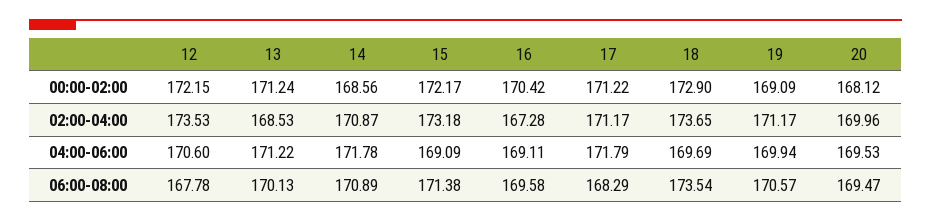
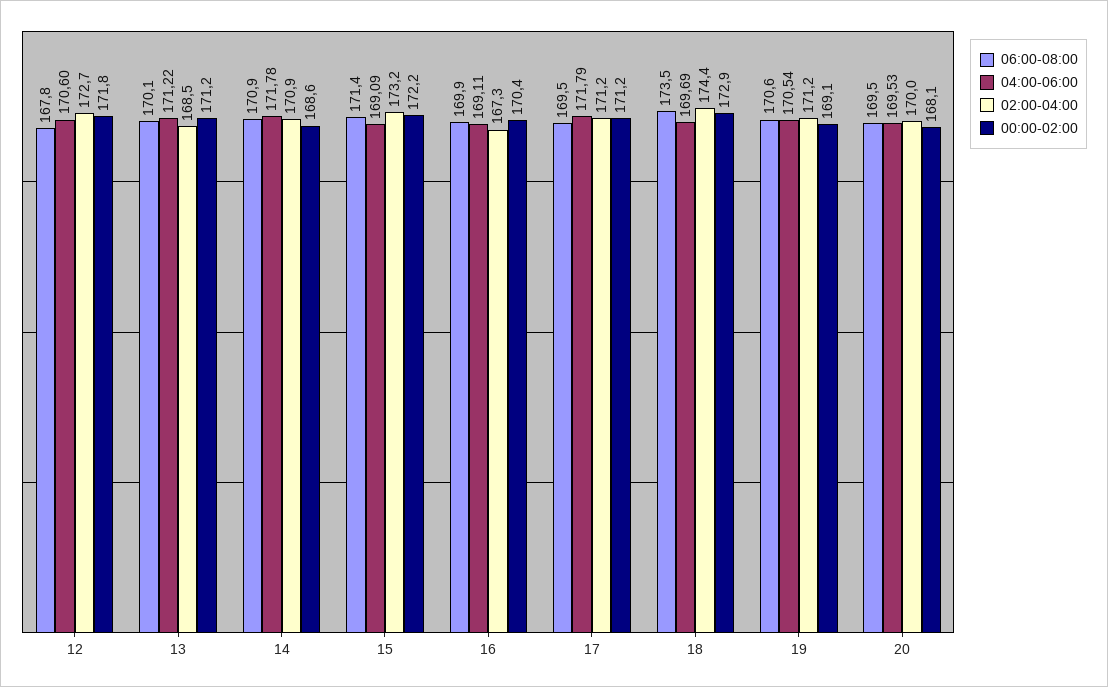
00:00-02:00, 12: 172.15 -> 171.8
02:00-04:00, 12: 173.53 -> 172.7
02:00-04:00, 18: 173.65 -> 174.4
04:00-06:00, 19: 169.94 -> 170.54
06:00-08:00, 16: 169.58 -> 169.9
06:00-08:00, 17: 168.29 -> 169.5

